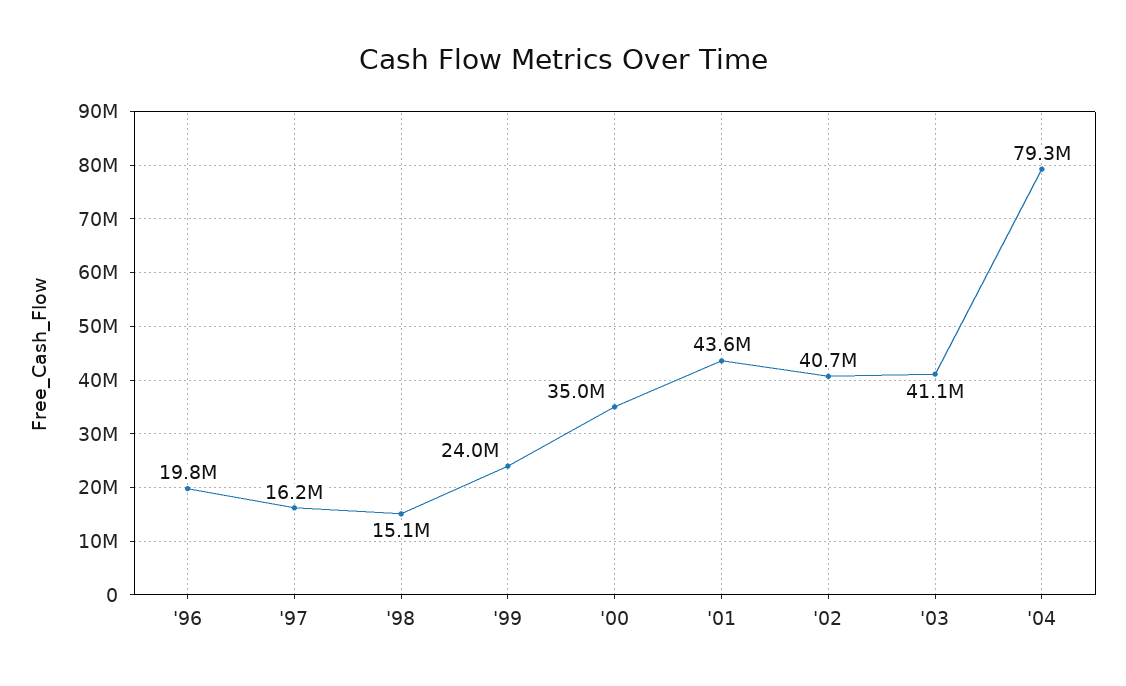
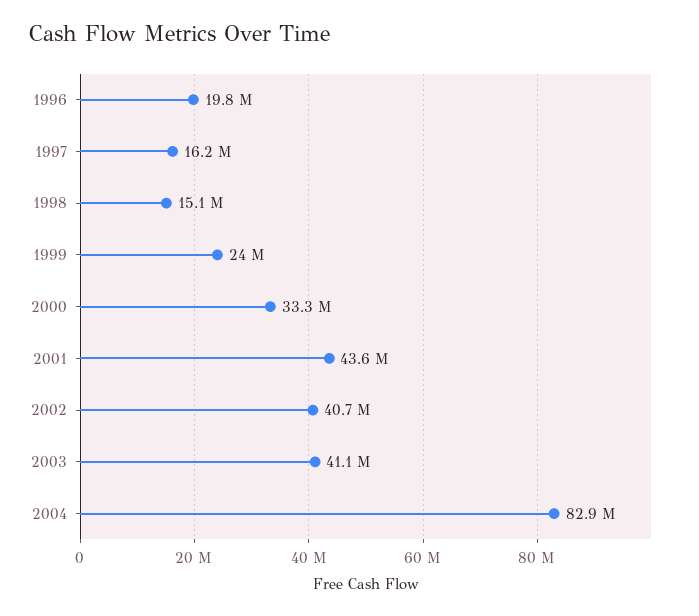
'00: 35000000 -> 33300000
'04: 79300000 -> 82900000

